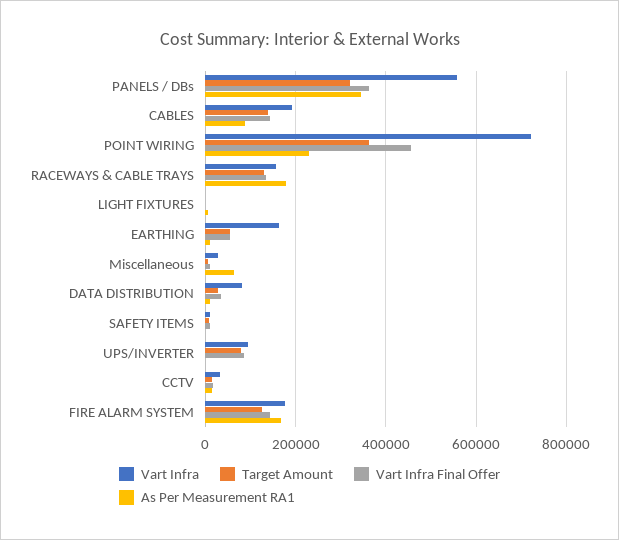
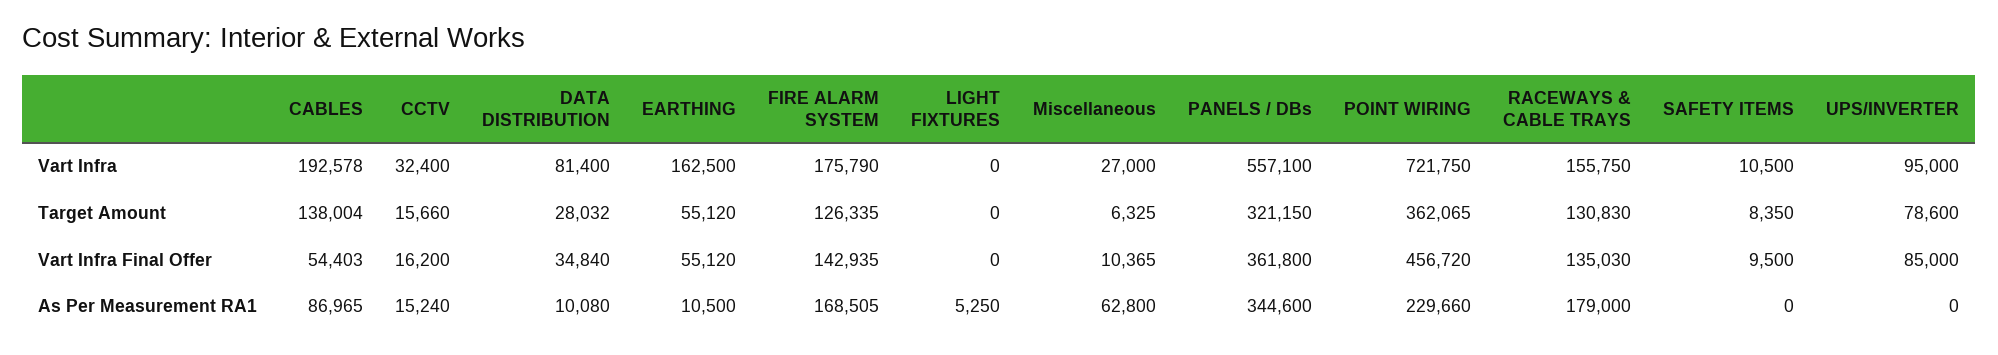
Vart Infra Final Offer, CABLES: 140000 -> 54403

